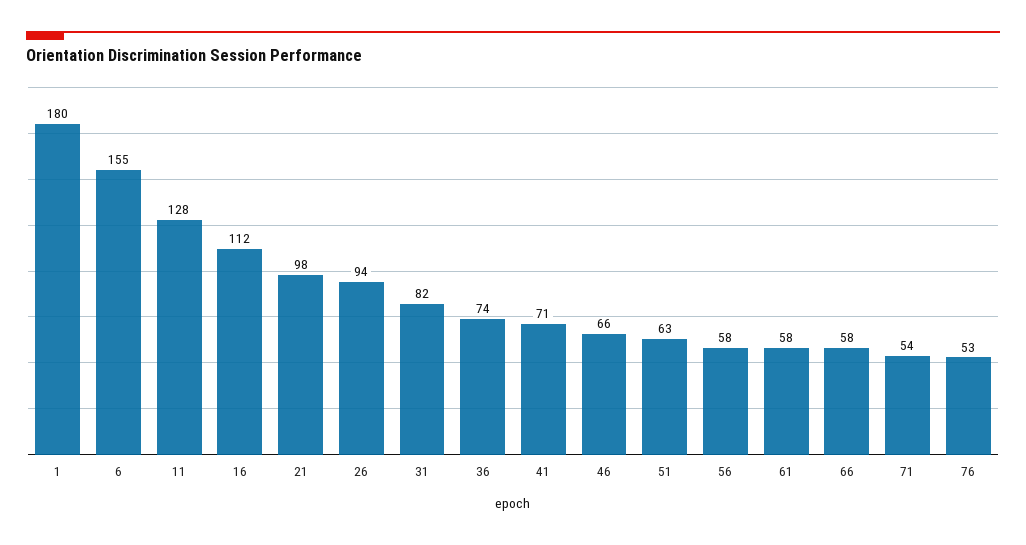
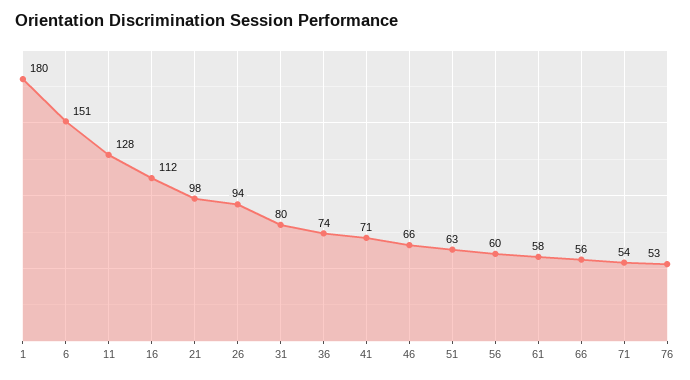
6: 155 -> 151
31: 82 -> 80
56: 58 -> 60
66: 58 -> 56

